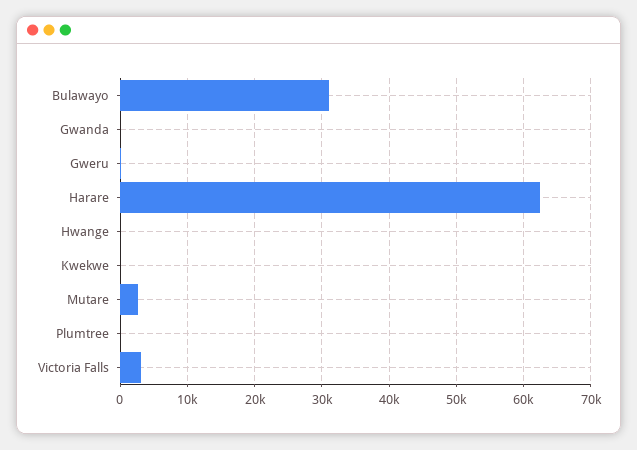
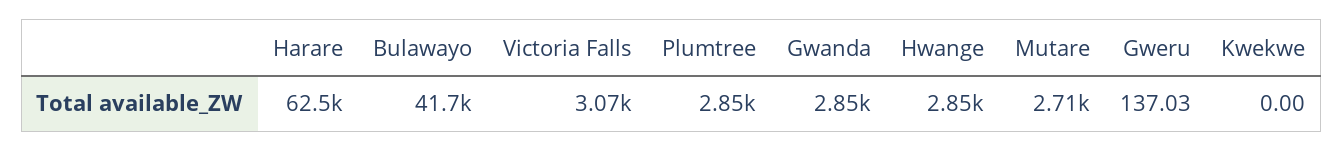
Bulawayo: 31000 -> 41700
Gwanda: 0 -> 2850
Hwange: 0 -> 2850
Plumtree: 0 -> 2850

